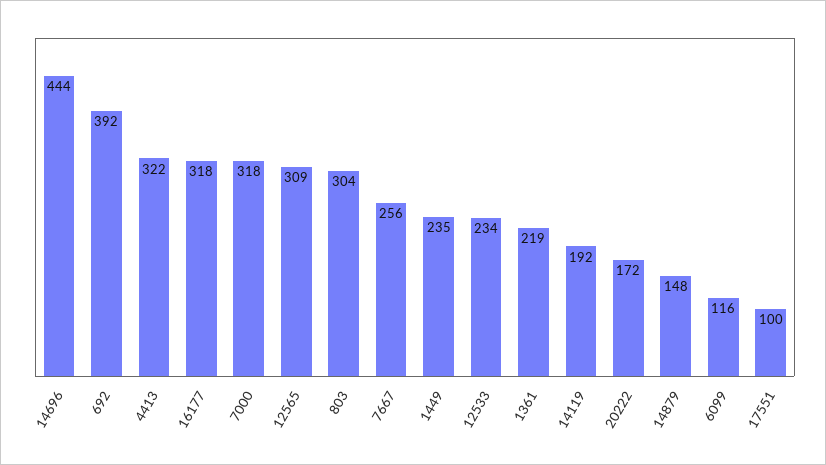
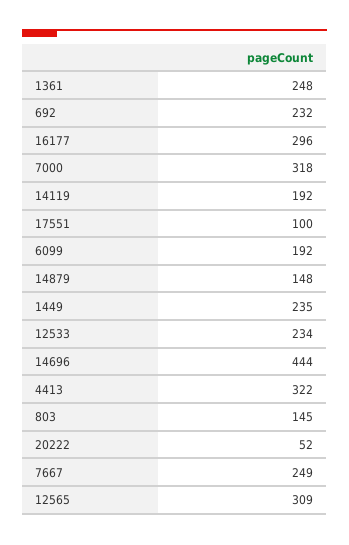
692: 392 -> 232
16177: 318 -> 296
803: 304 -> 145
7667: 256 -> 249
1361: 219 -> 248
20222: 172 -> 52
6099: 116 -> 192

